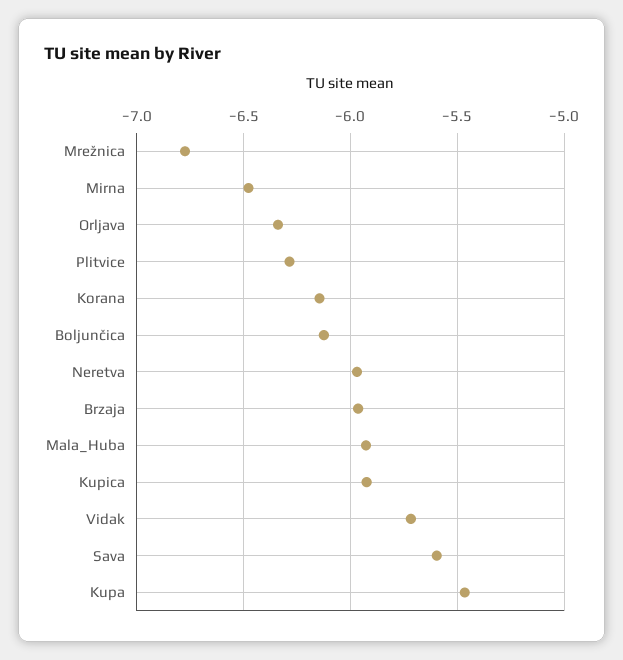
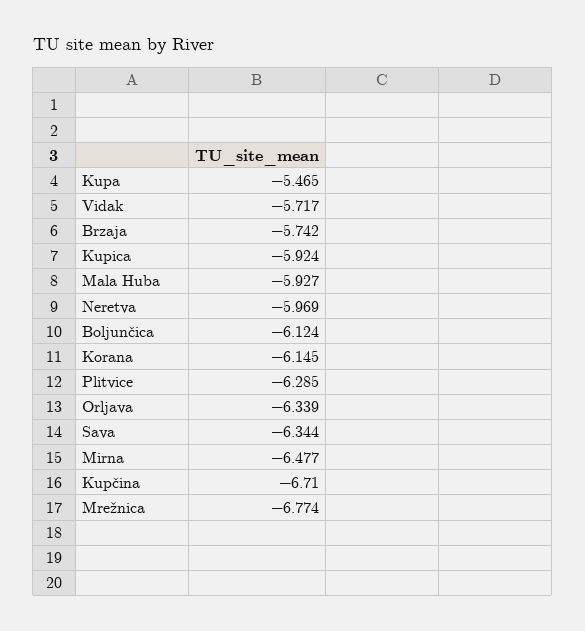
Brzaja: -5.95 -> -5.742
Sava: -5.6 -> -6.344
Kupčina: none -> -6.71

